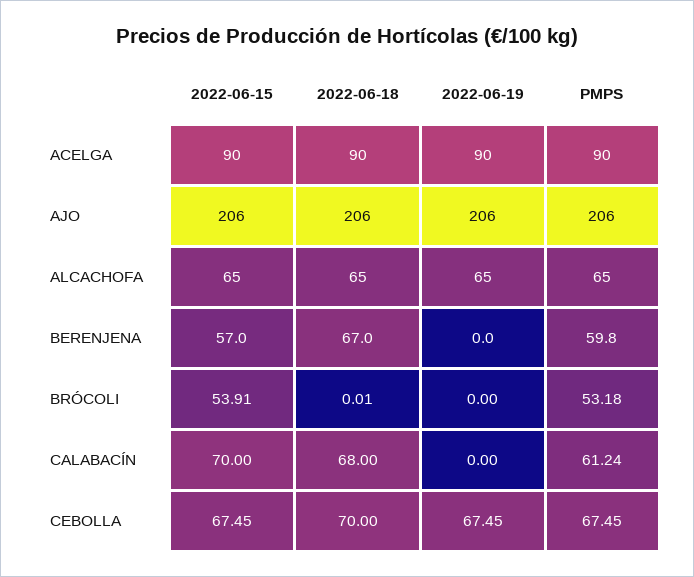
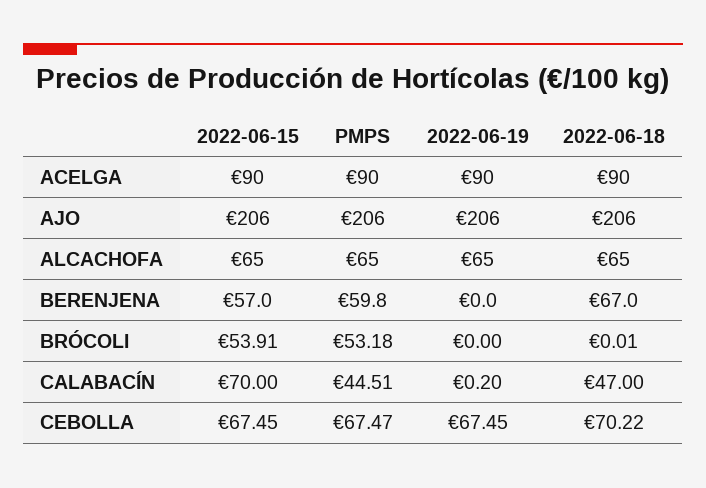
2022-06-18, CALABACÍN: 68 -> 47
2022-06-19, CALABACÍN: 0 -> 0.2
PMPS, CALABACÍN: 61.24 -> 44.51
2022-06-18, CEBOLLA: 70 -> 70.22
PMPS, CEBOLLA: 67.45 -> 67.47

